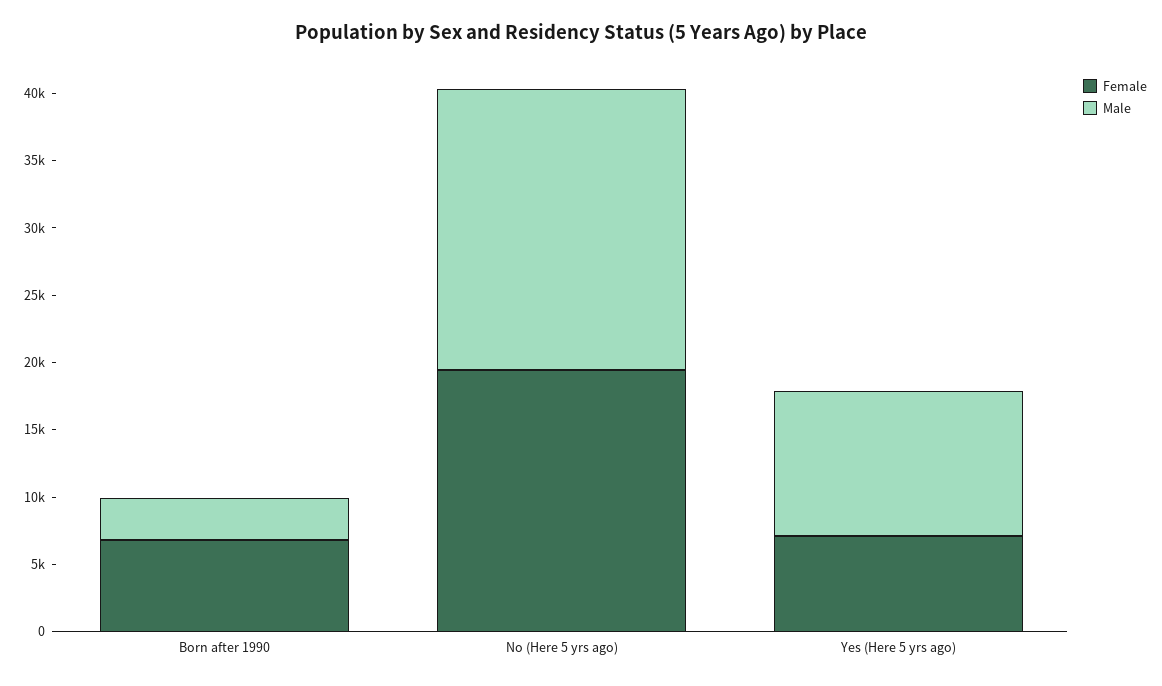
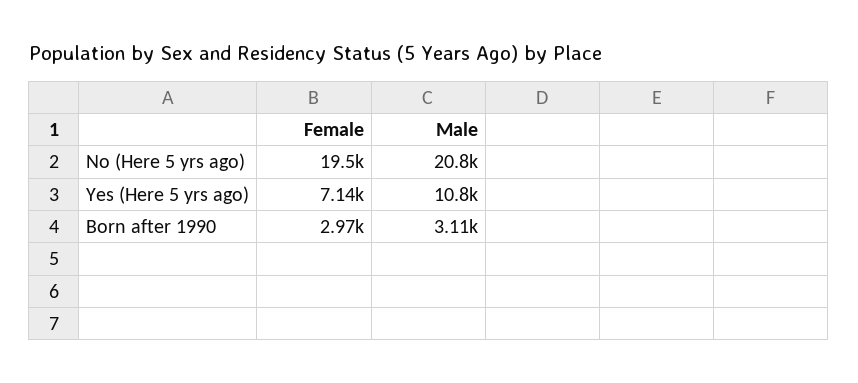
Female, Born after 1990: 7000 -> 2970

